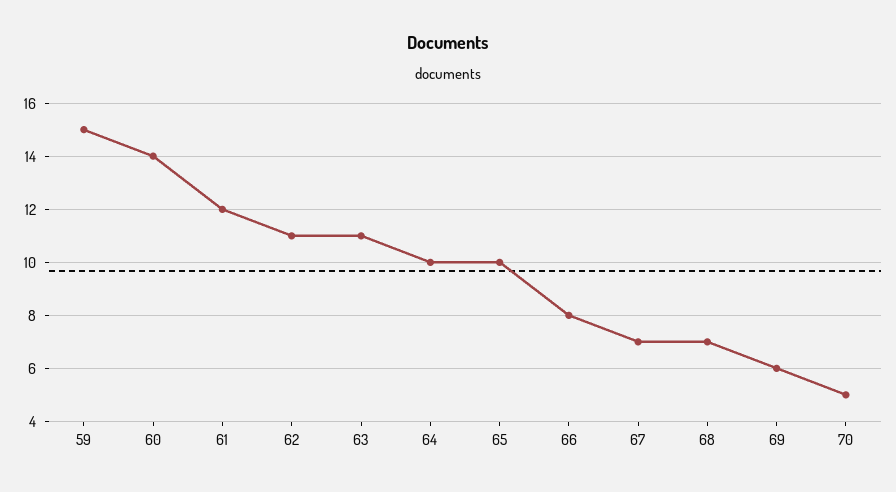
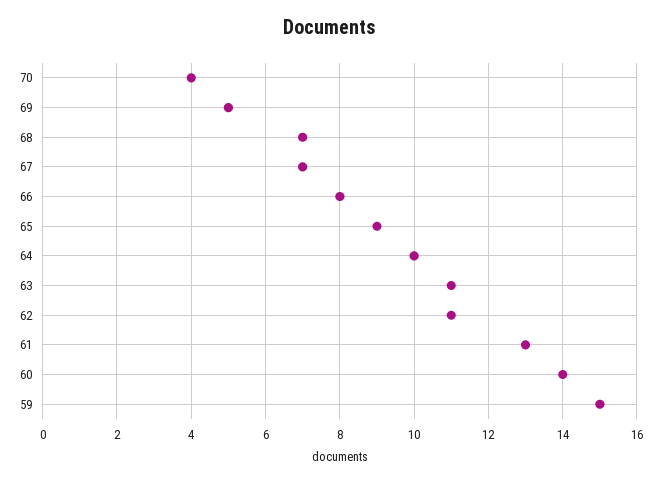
61: 12 -> 13
65: 10 -> 9
69: 6 -> 5
70: 5 -> 4

